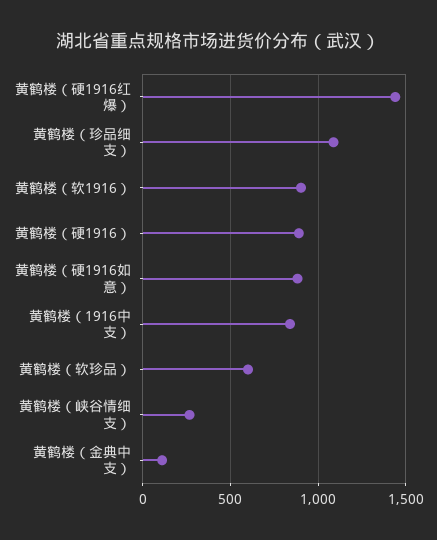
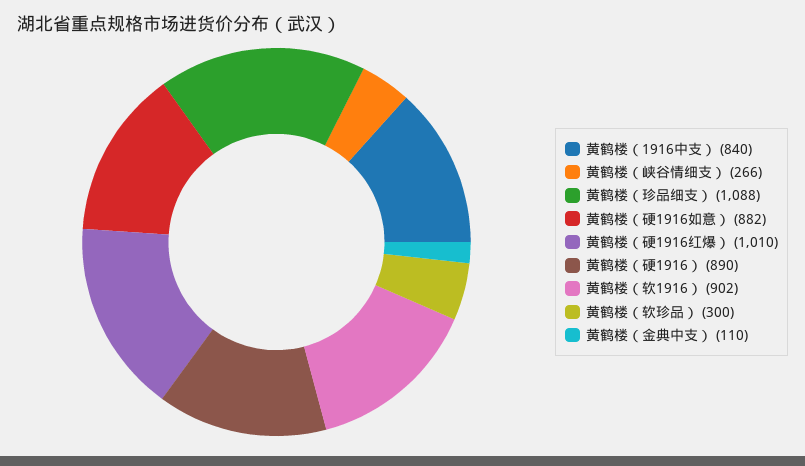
黄鹤楼（硬1916红爆）: 1450 -> 1010
黄鹤楼（软珍品）: 600 -> 300

